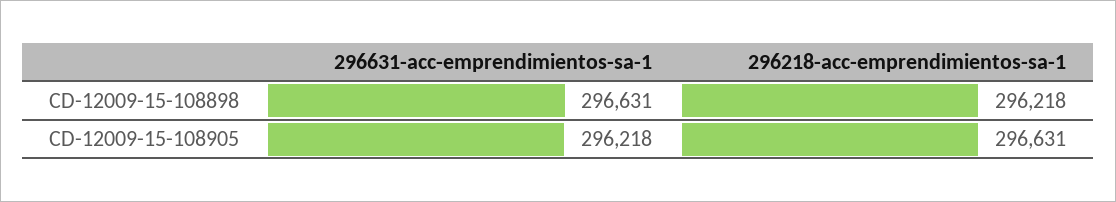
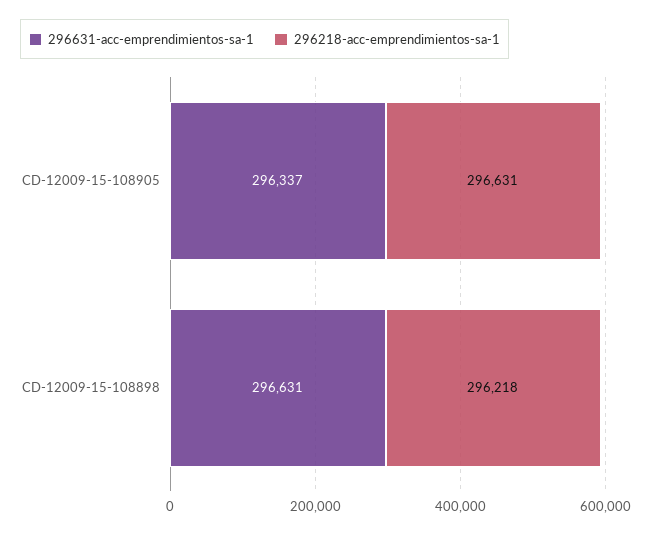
296631-acc-emprendimientos-sa-1, CD-12009-15-108905: 296218 -> 296337

